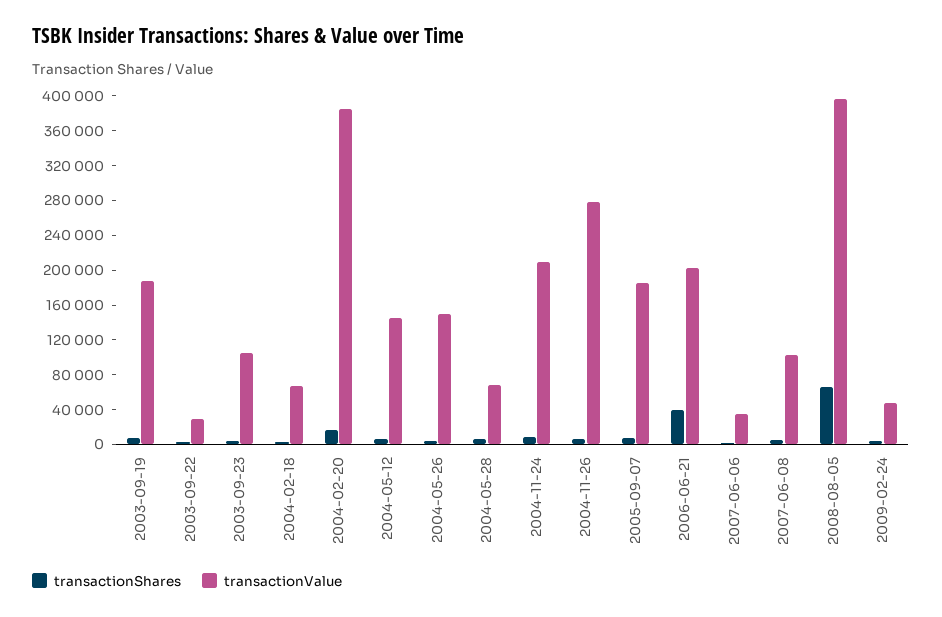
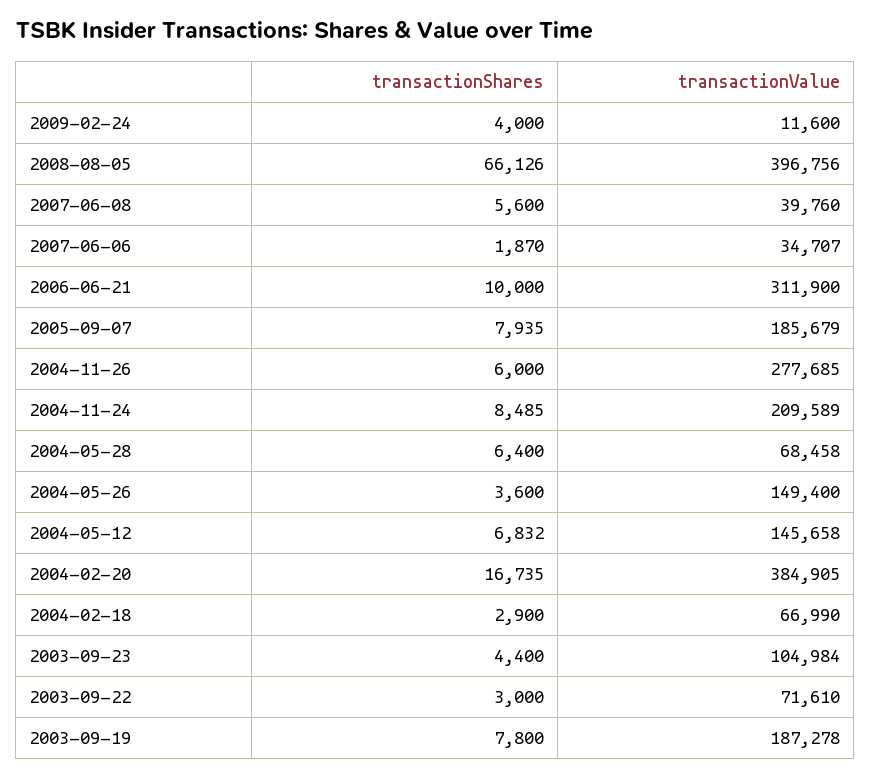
transactionValue, 2003-09-22: 30000 -> 71610
transactionShares, 2006-06-21: 40000 -> 10000
transactionValue, 2006-06-21: 200000 -> 311900
transactionValue, 2007-06-08: 100000 -> 39760
transactionValue, 2009-02-24: 50000 -> 11600

